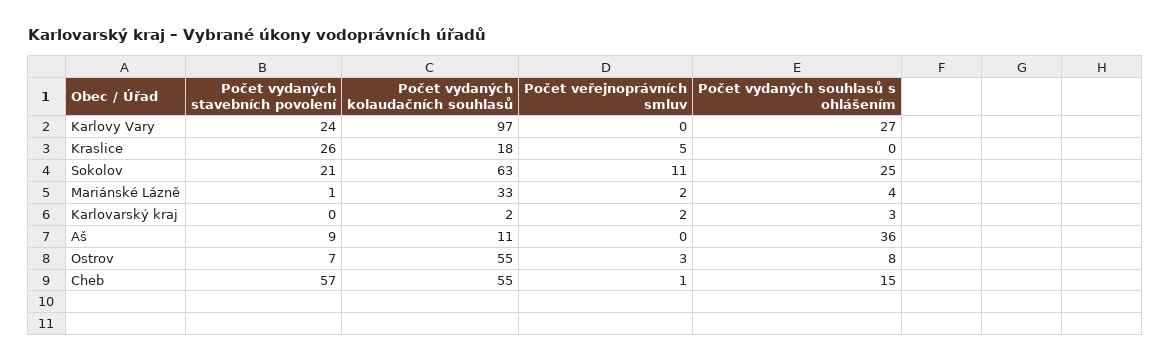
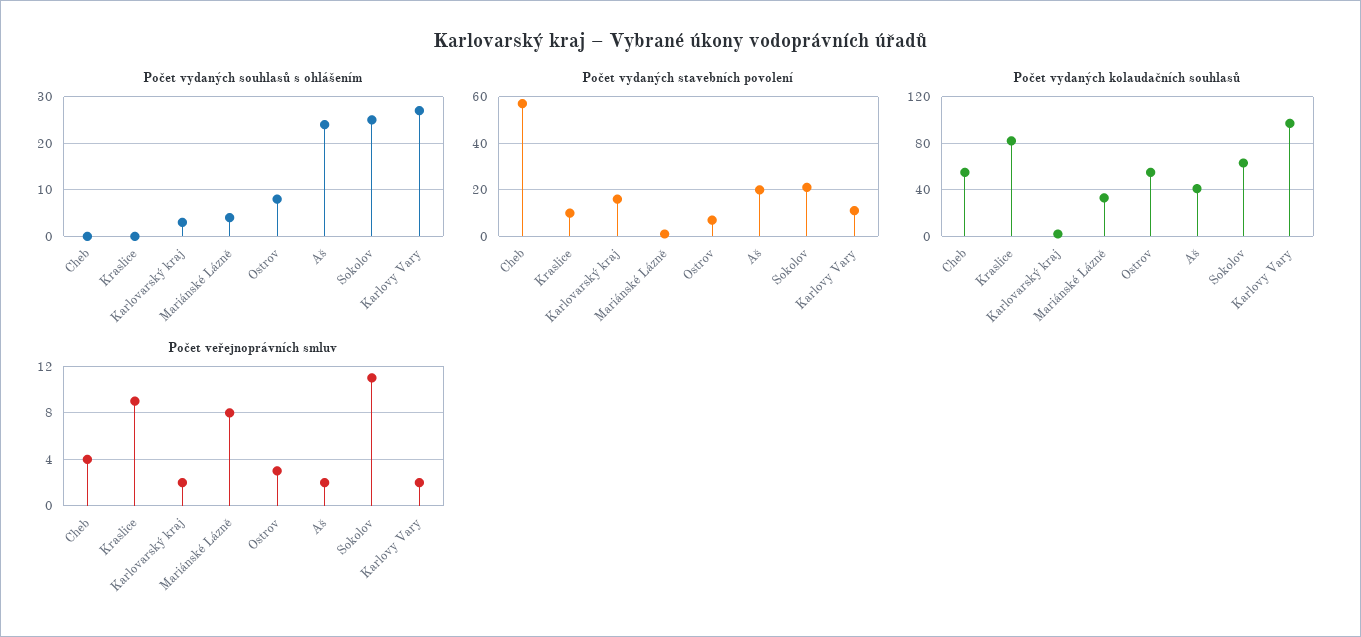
Počet vydaných stavebních povolení, Karlovy Vary: 24 -> 10
Počet veřejnoprávních smluv, Karlovy Vary: 0 -> 2
Počet vydaných stavebních povolení, Kraslice: 26 -> 10
Počet vydaných kolaudačních souhlasů, Kraslice: 18 -> 80
Počet veřejnoprávních smluv, Kraslice: 5 -> 9
Počet veřejnoprávních smluv, Mariánské Lázně: 2 -> 8
Počet vydaných stavebních povolení, Karlovarský kraj: 0 -> 15
Počet vydaných stavebních povolení, Aš: 9 -> 20
Počet vydaných kolaudačních souhlasů, Aš: 11 -> 40
Počet veřejnoprávních smluv, Aš: 0 -> 2
Počet vydaných souhlasů s ohlášením, Aš: 36 -> 25
Počet veřejnoprávních smluv, Cheb: 1 -> 4
Počet vydaných souhlasů s ohlášením, Cheb: 15 -> 0

